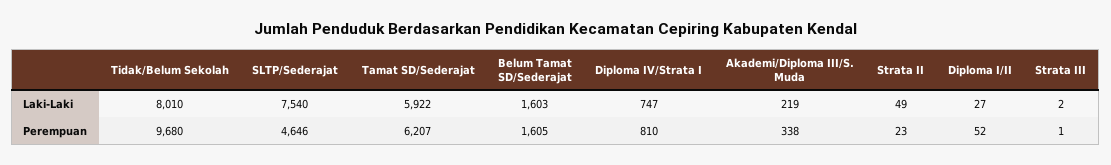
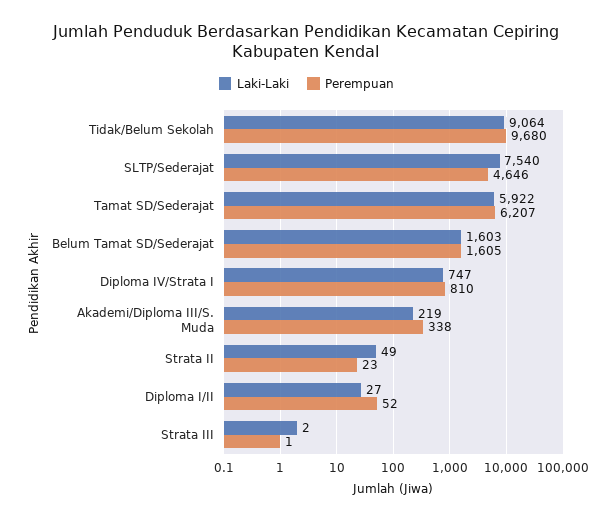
Laki-Laki, Tidak/Belum Sekolah: 8010 -> 9064

